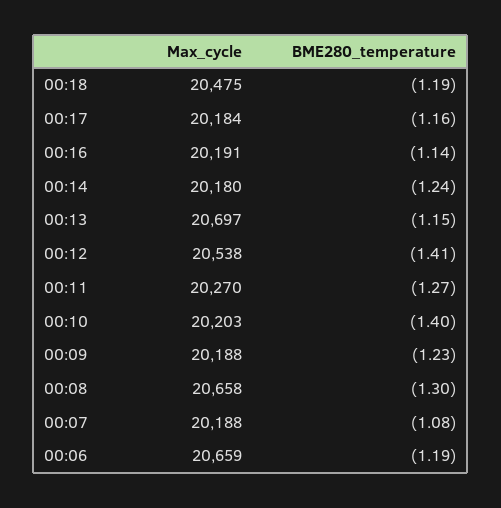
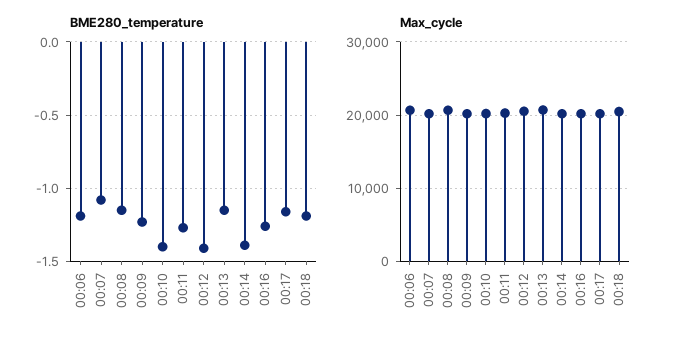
BME280_temperature, 00:16: -1.14 -> -1.25
BME280_temperature, 00:14: -1.24 -> -1.4
BME280_temperature, 00:08: -1.3 -> -1.15

